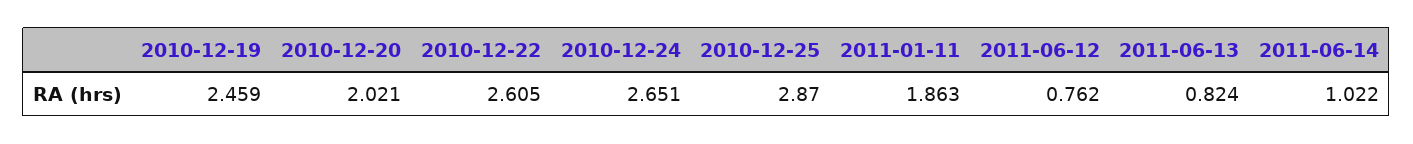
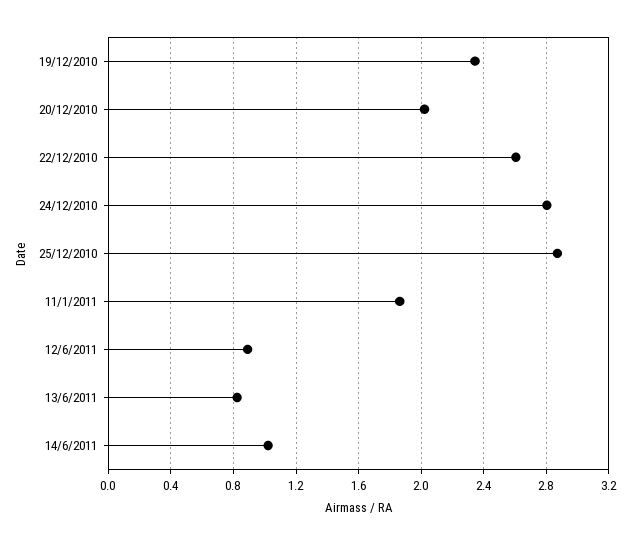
2010-12-19: 2.459 -> 2.35
2010-12-24: 2.651 -> 2.8
2011-06-12: 0.762 -> 0.9

